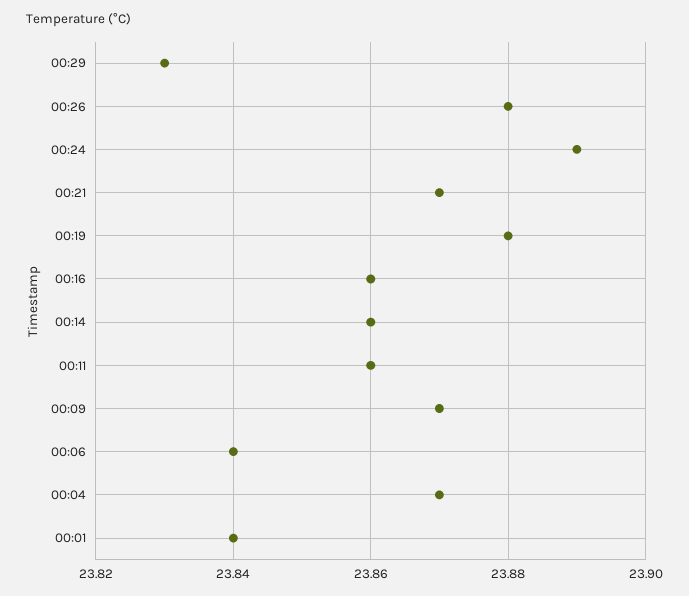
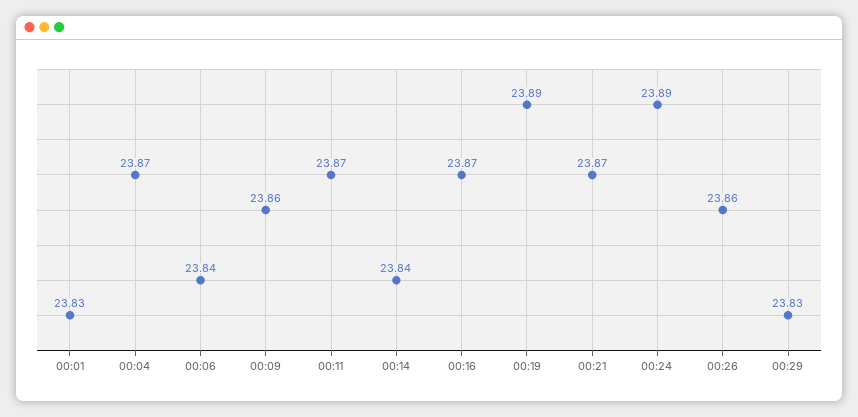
00:26: 23.88 -> 23.86
00:19: 23.88 -> 23.89
00:16: 23.86 -> 23.87
00:14: 23.86 -> 23.84
00:11: 23.86 -> 23.87
00:09: 23.87 -> 23.86
00:01: 23.84 -> 23.83

